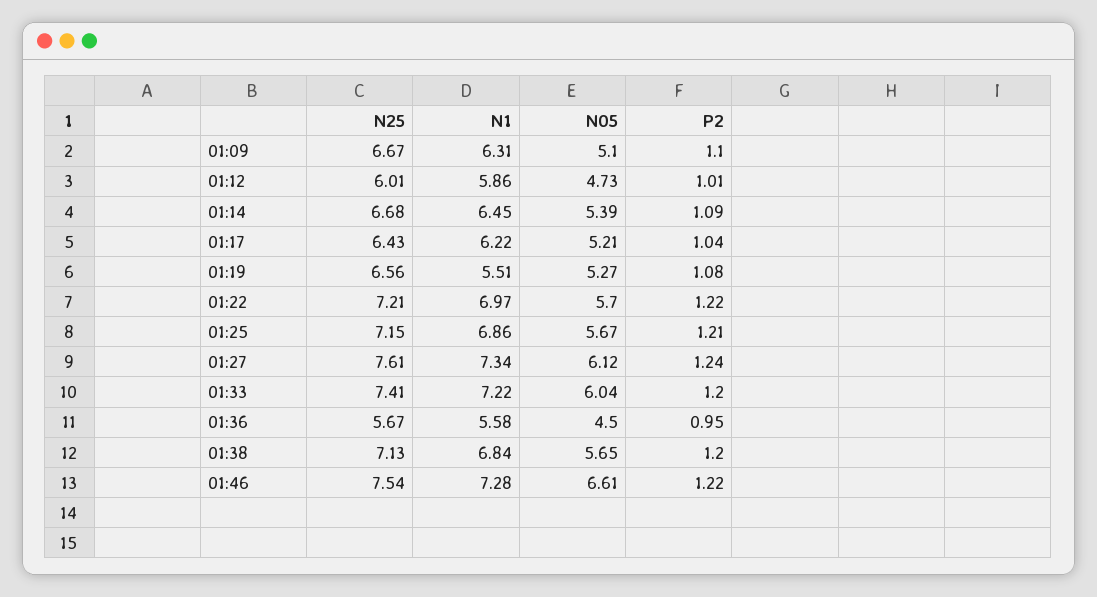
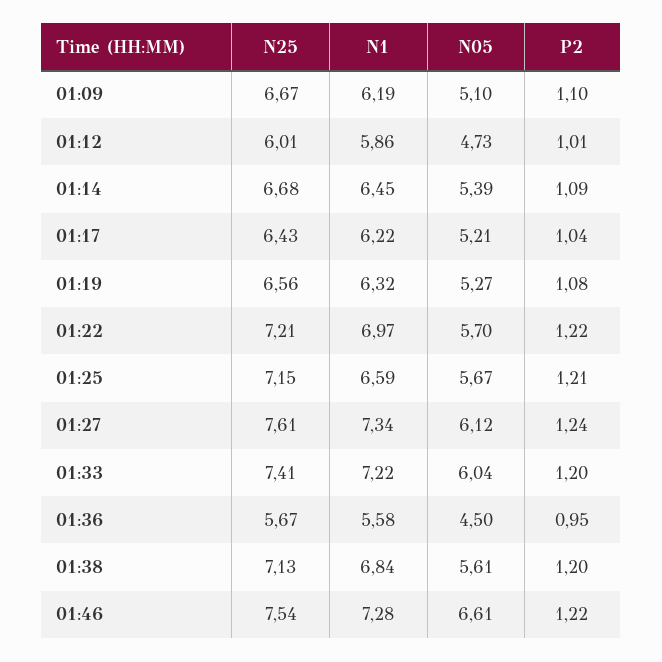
N1, 01:09: 6.31 -> 6.19
N1, 01:19: 5.51 -> 6.32
N1, 01:25: 6.86 -> 6.59
N05, 01:38: 5.65 -> 5.61

